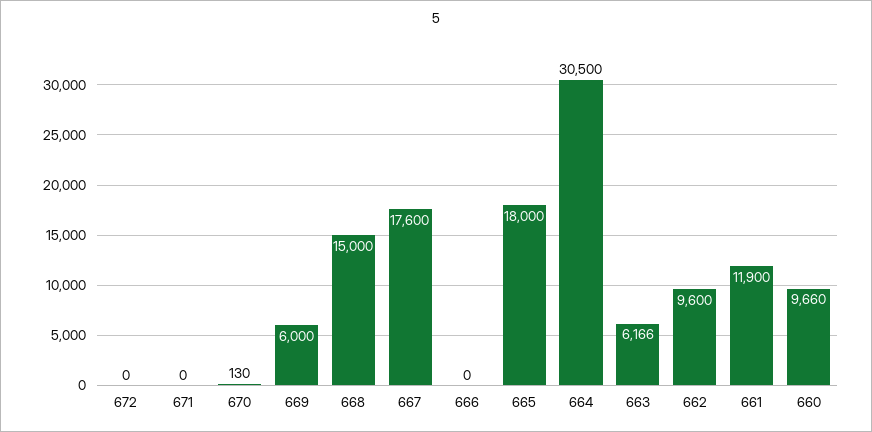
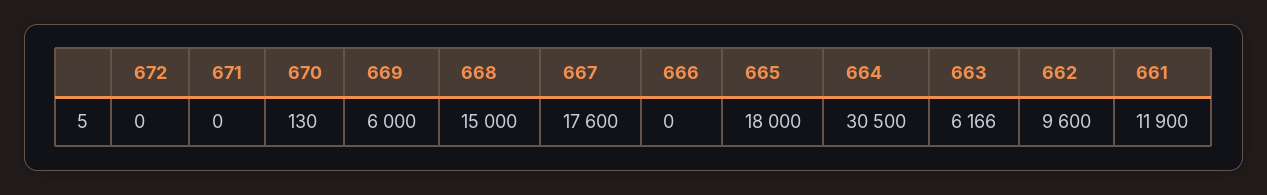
660: 9660 -> none

